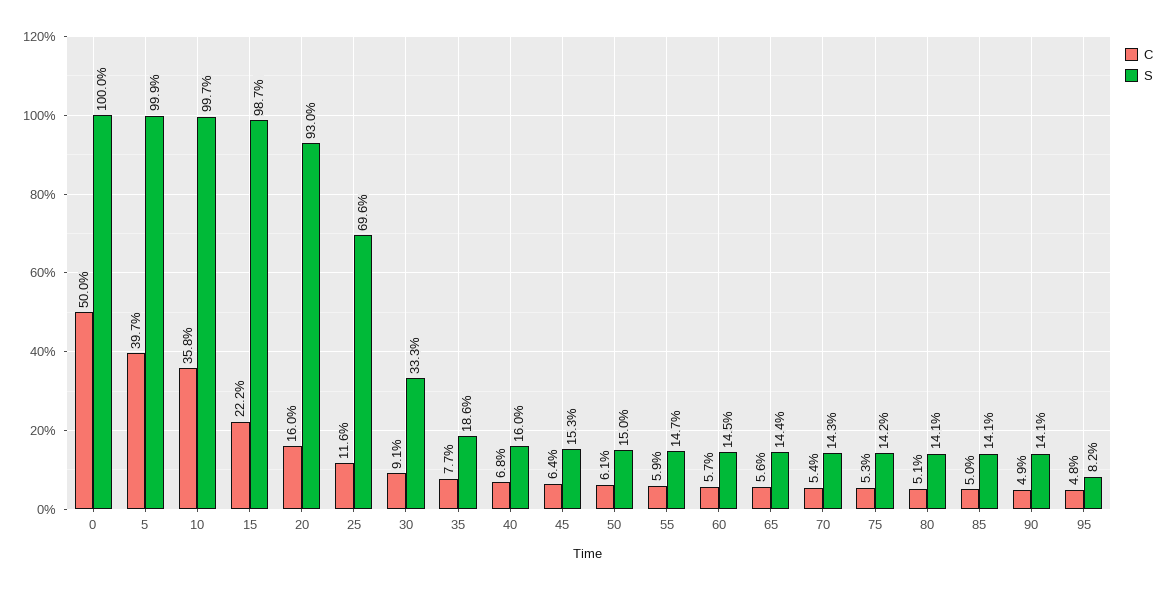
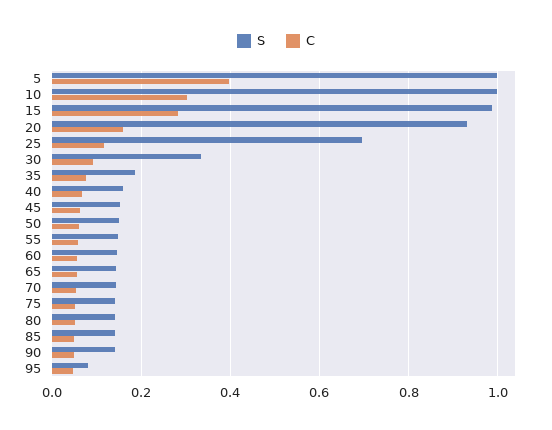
C, 0: 0.5 -> none
S, 0: 1 -> none
C, 10: 0.358 -> 0.3
C, 15: 0.222 -> 0.28

